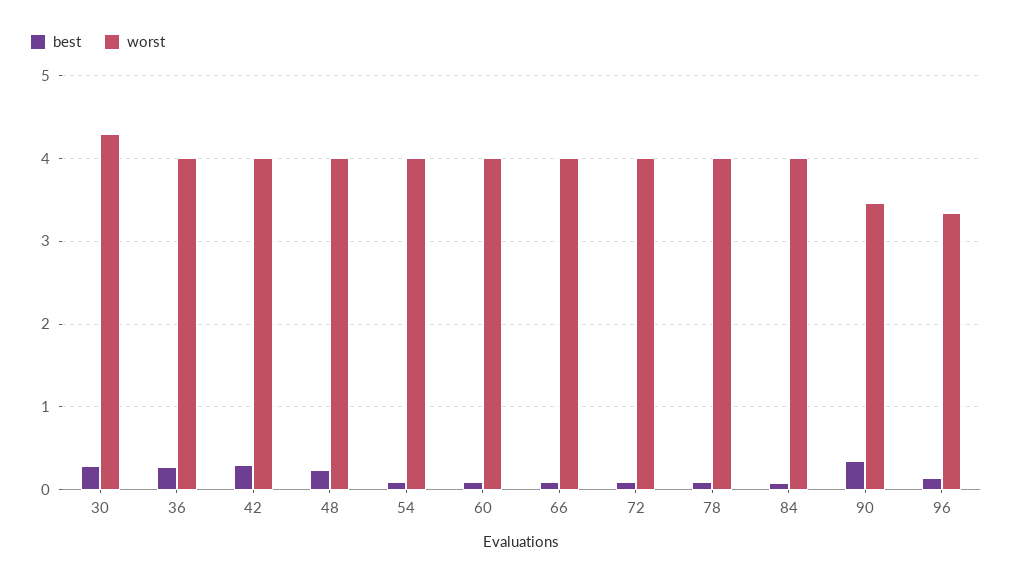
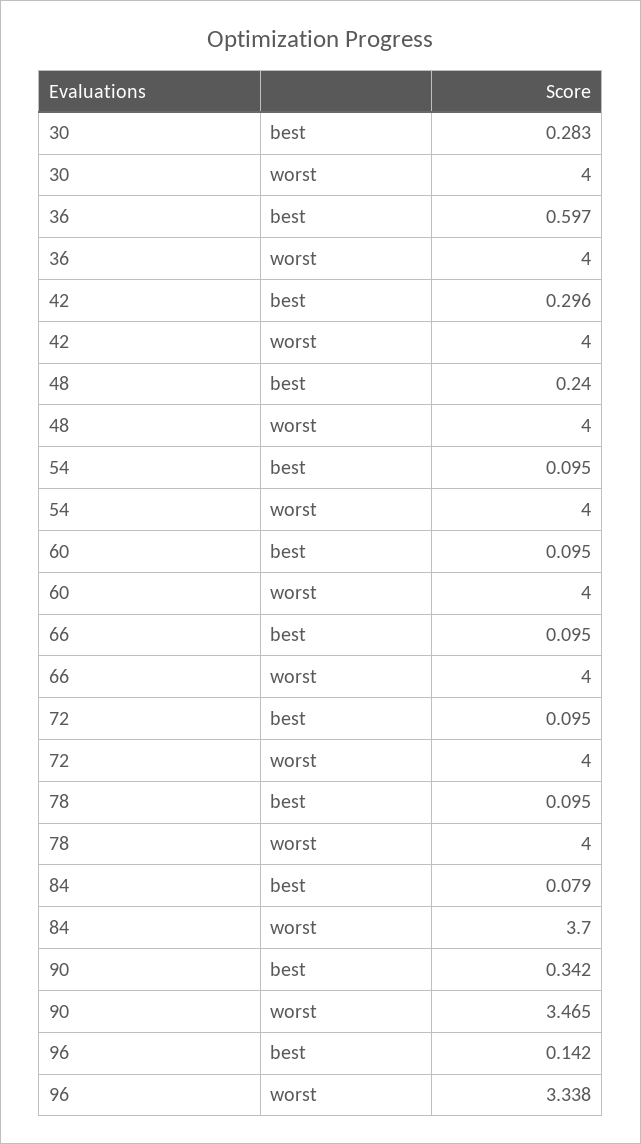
worst, 30: 4.3 -> 4
best, 36: 0.3 -> 0.597
worst, 84: 4 -> 3.7

